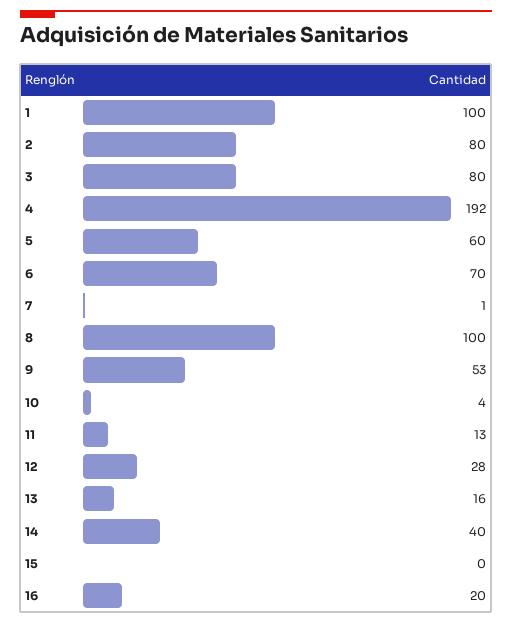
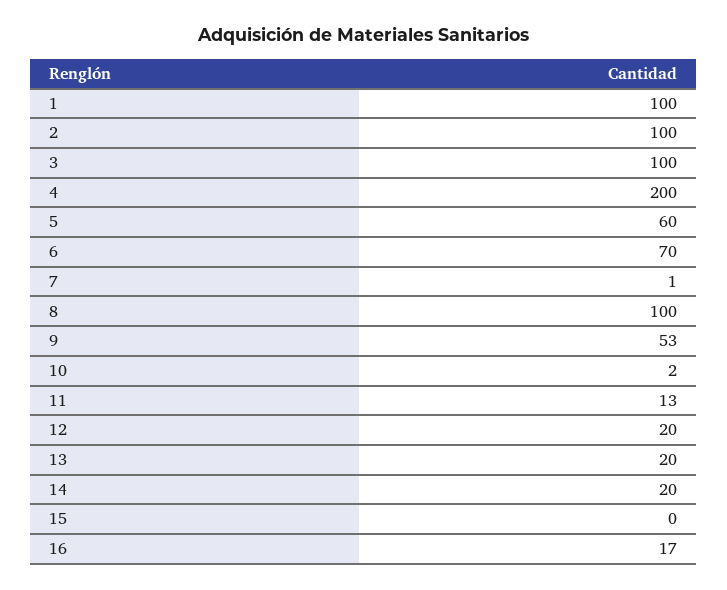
2: 80 -> 100
3: 80 -> 100
4: 192 -> 200
10: 4 -> 2
12: 28 -> 20
13: 16 -> 20
14: 40 -> 20
16: 20 -> 17

